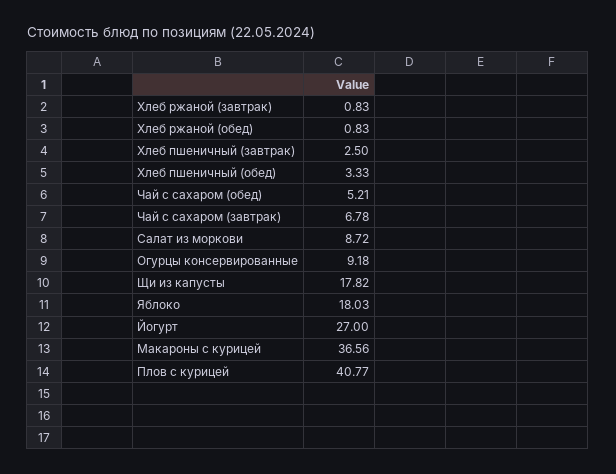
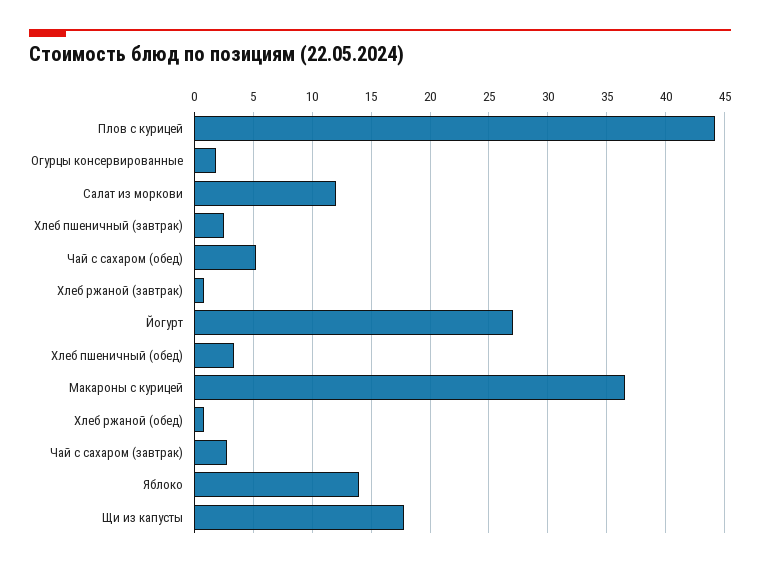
Чай с сахаром (завтрак): 6.78 -> 3
Салат из моркови: 8.72 -> 12
Огурцы консервированные: 9.18 -> 2
Яблоко: 18.03 -> 14
Плов с курицей: 40.77 -> 44

